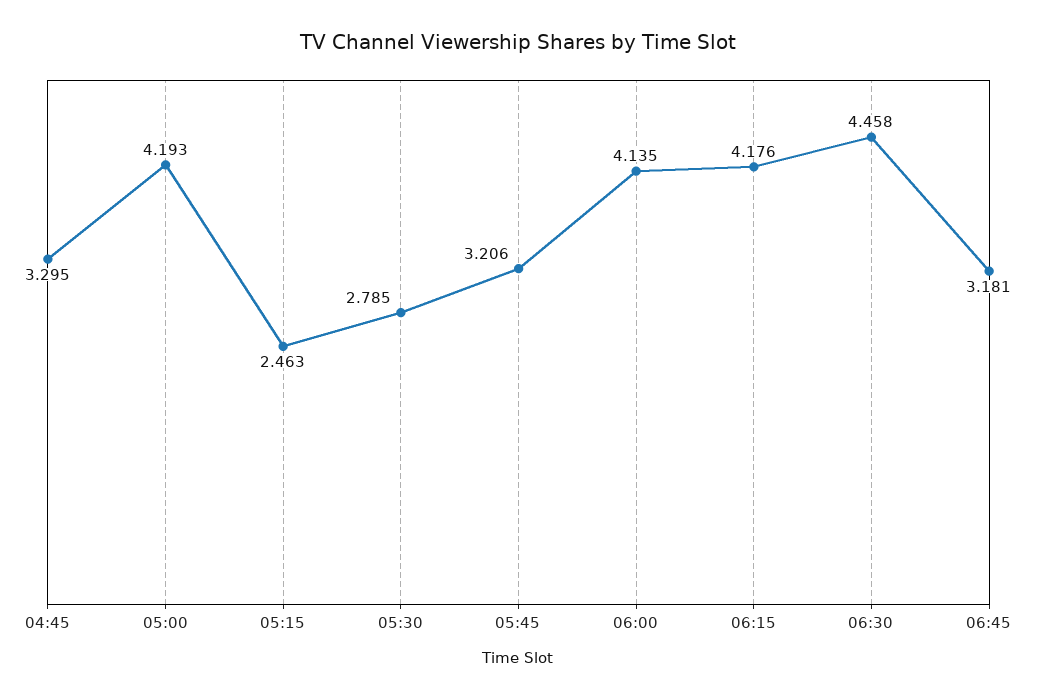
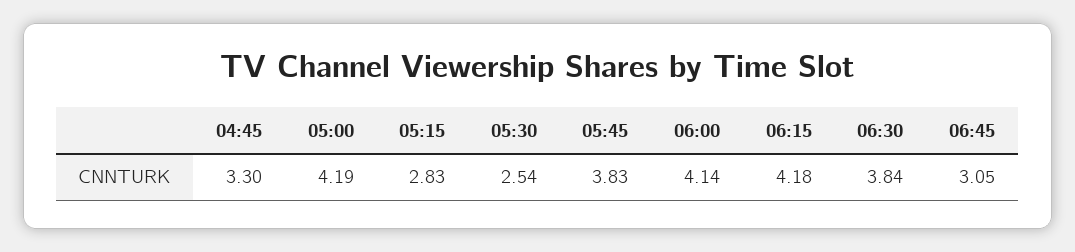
05:15: 2.463 -> 2.83
05:30: 2.785 -> 2.54
05:45: 3.206 -> 3.83
06:30: 4.458 -> 3.84
06:45: 3.181 -> 3.05

